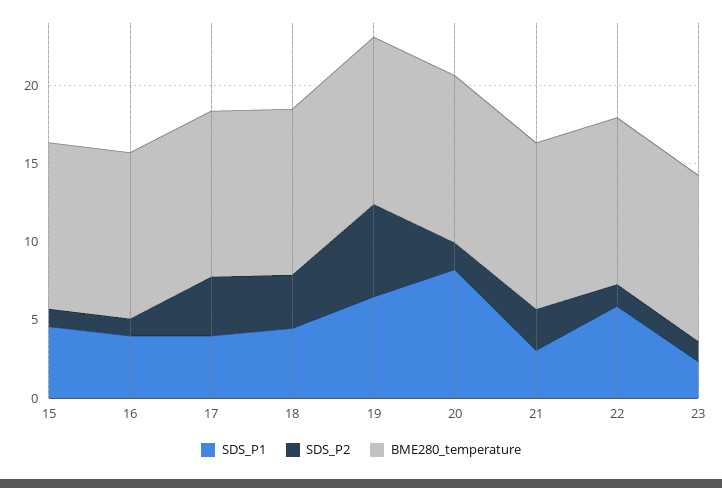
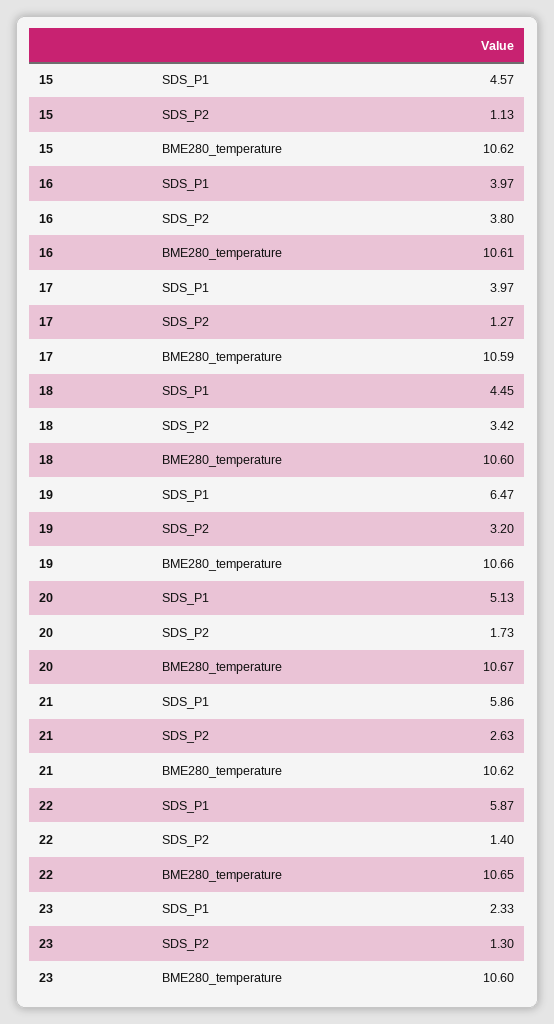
SDS_P2, 16: 1 -> 3.8
SDS_P2, 17: 4 -> 1.27
SDS_P2, 19: 6 -> 3.2
SDS_P1, 20: 8 -> 5.13
SDS_P1, 21: 3 -> 5.86

